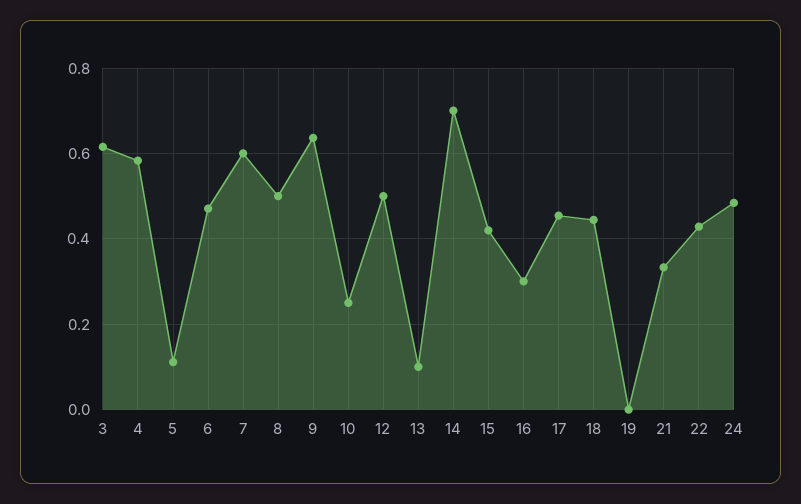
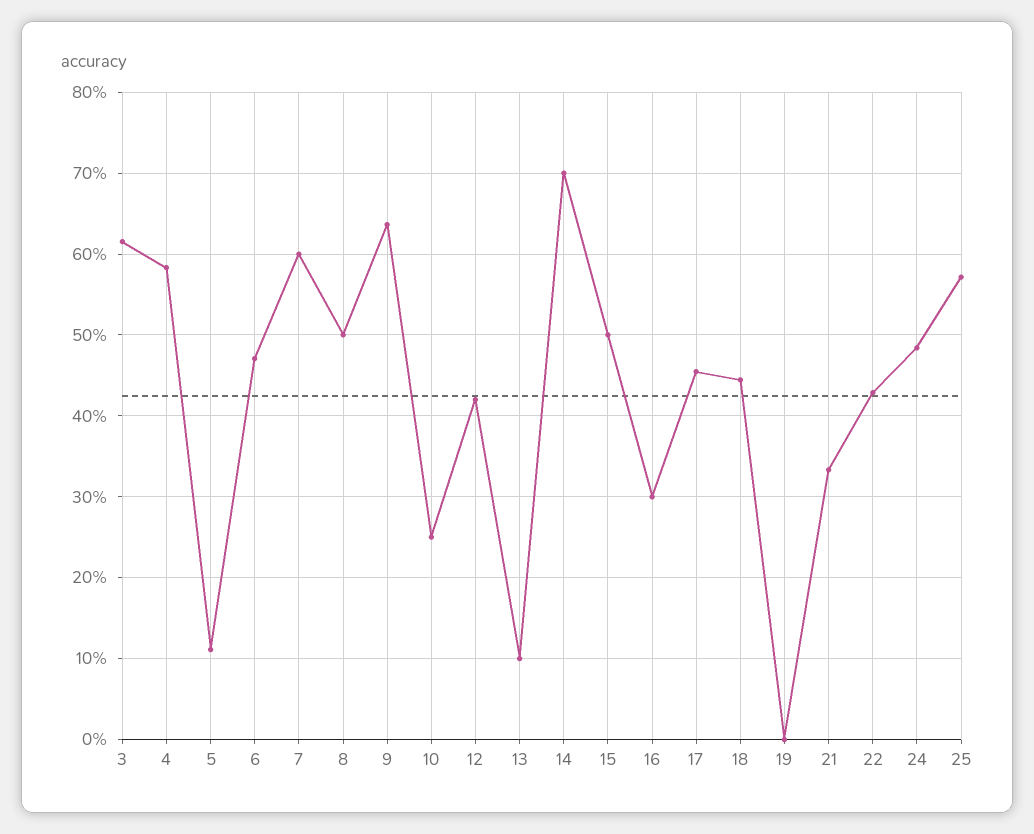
12: 0.5 -> 0.42
15: 0.42 -> 0.5
25: none -> 0.57

